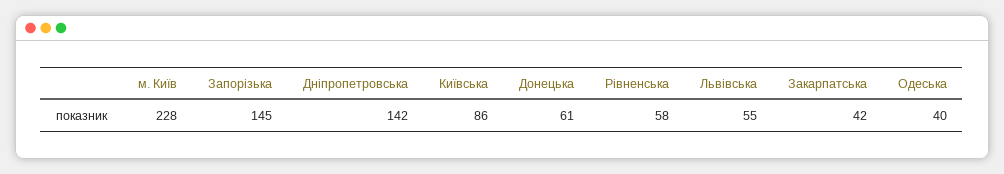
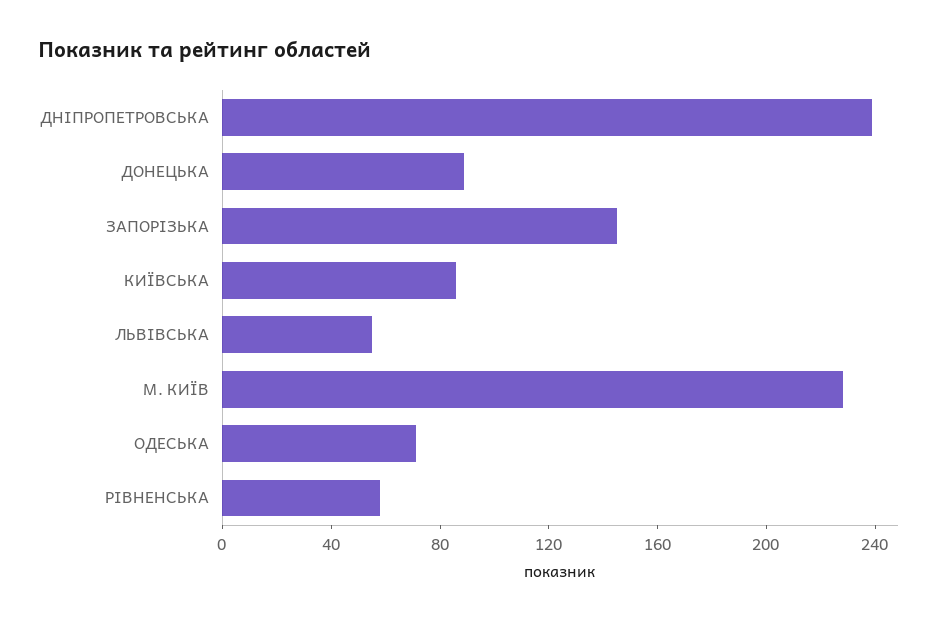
Дніпропетровська: 142 -> 240
Донецька: 61 -> 90
Закарпатська: 42 -> none
Одеська: 40 -> 70

